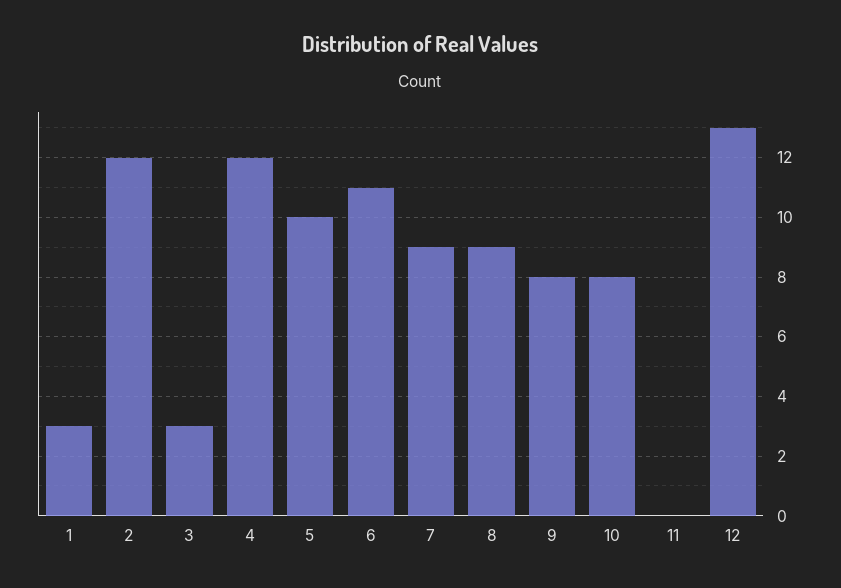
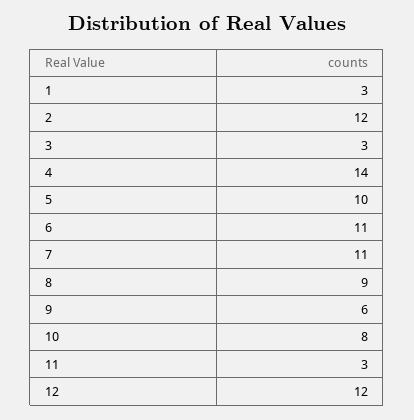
4: 12 -> 14
7: 9 -> 11
9: 8 -> 6
11: 0 -> 3
12: 13 -> 12

